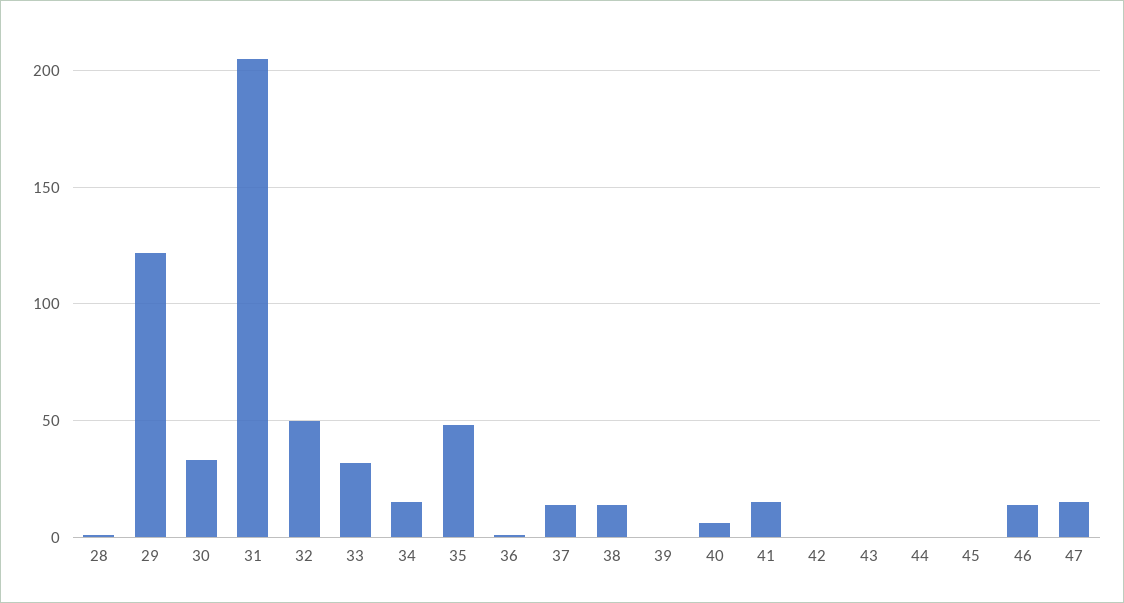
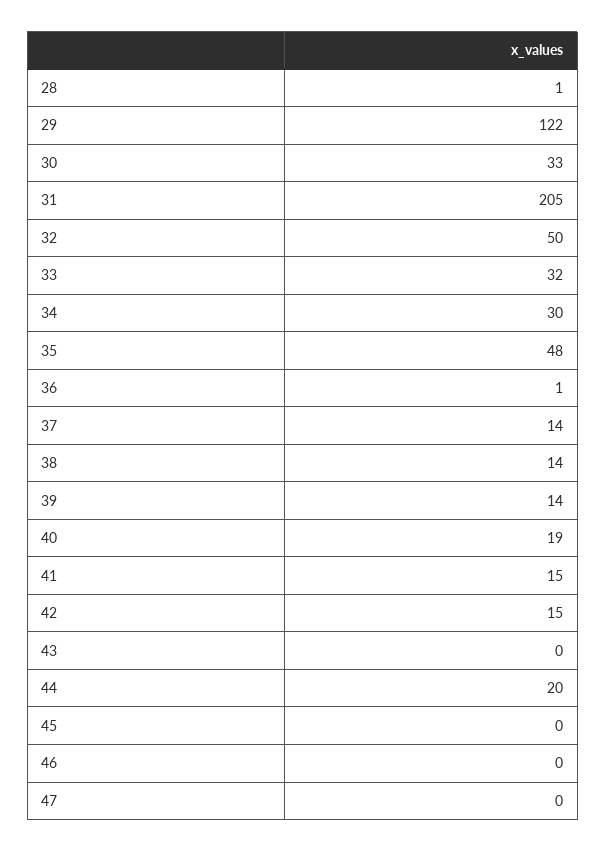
34: 15 -> 30
39: 0 -> 14
40: 5 -> 19
42: 0 -> 15
44: 0 -> 20
46: 15 -> 0
47: 15 -> 0

